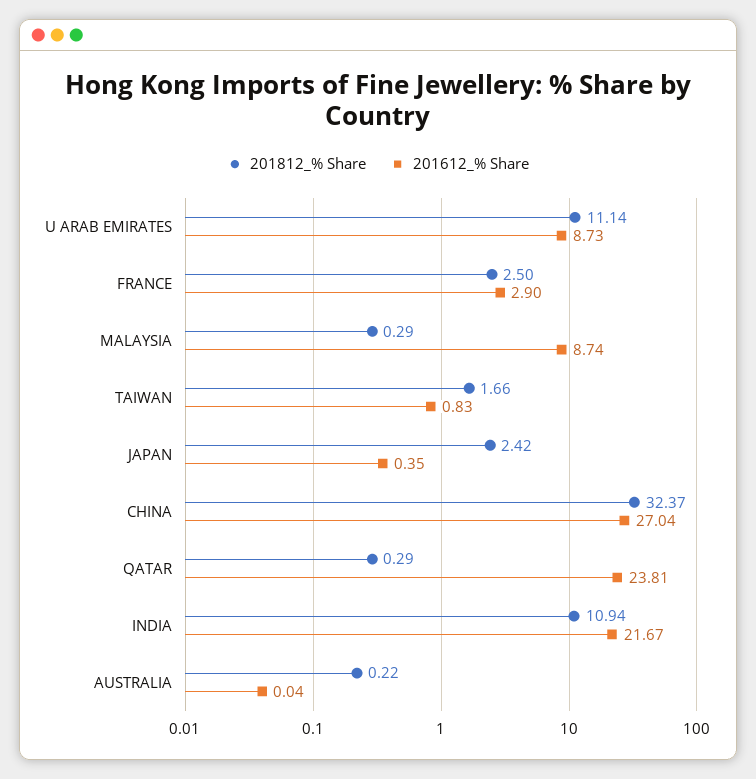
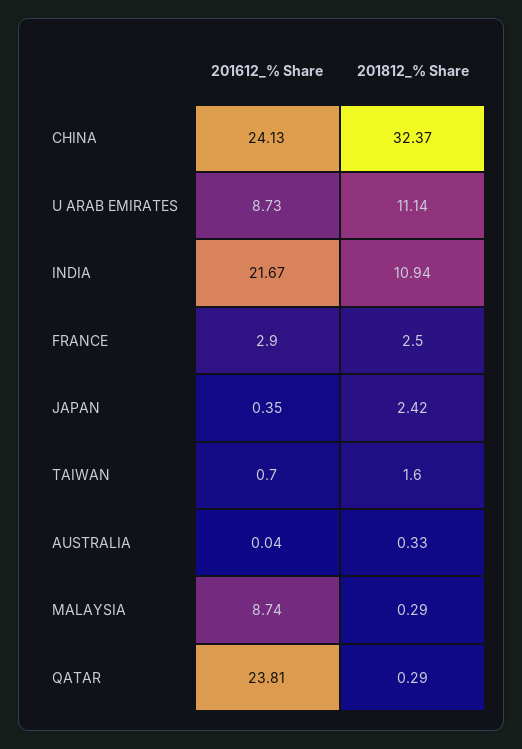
201812_% Share, TAIWAN: 1.66 -> 1.6
201612_% Share, TAIWAN: 0.83 -> 0.7
201612_% Share, CHINA: 27.04 -> 24.13
201812_% Share, AUSTRALIA: 0.22 -> 0.33

